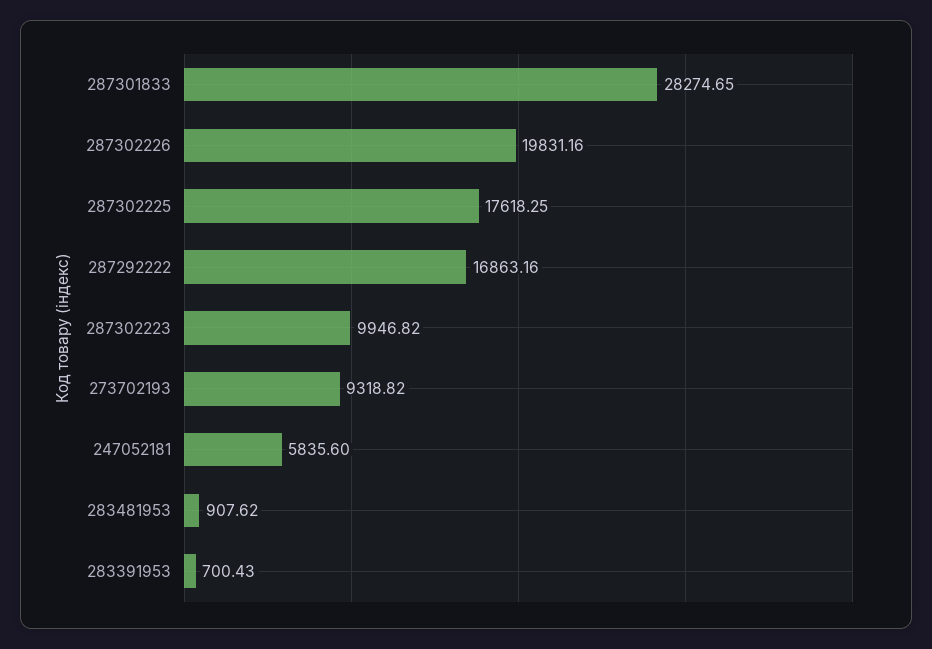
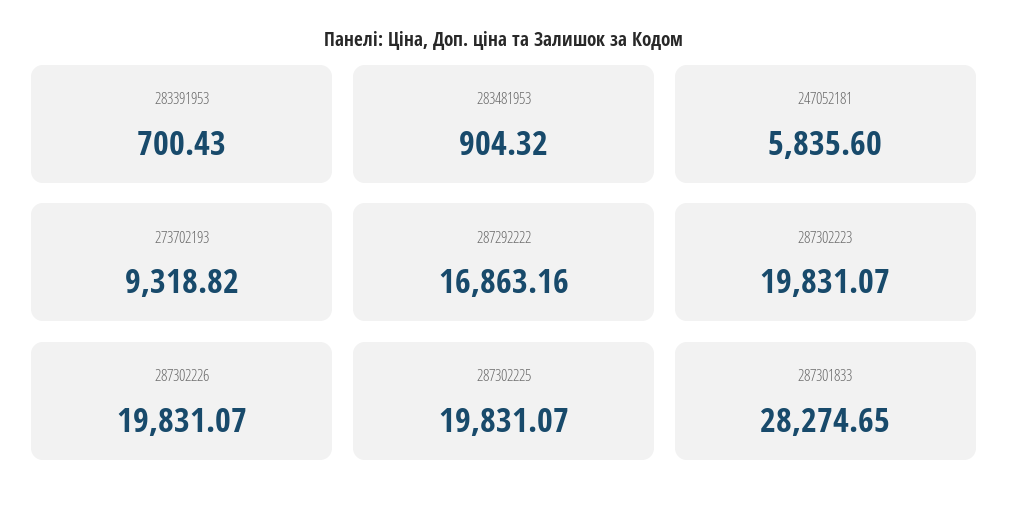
287302226: 19831.16 -> 19831.07
287302225: 17618.25 -> 19831.07
287302223: 9946.82 -> 19831.07
283481953: 907.62 -> 904.32

